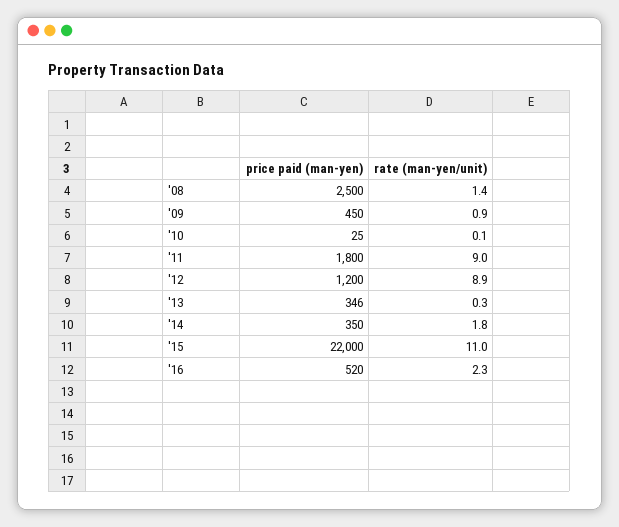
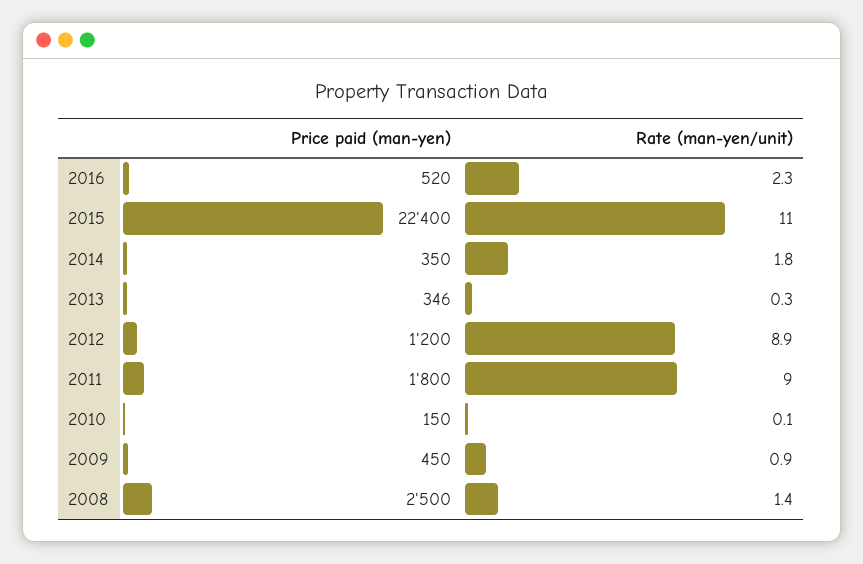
price paid (man-yen), '10: 25 -> 150
price paid (man-yen), '15: 22000 -> 22400

